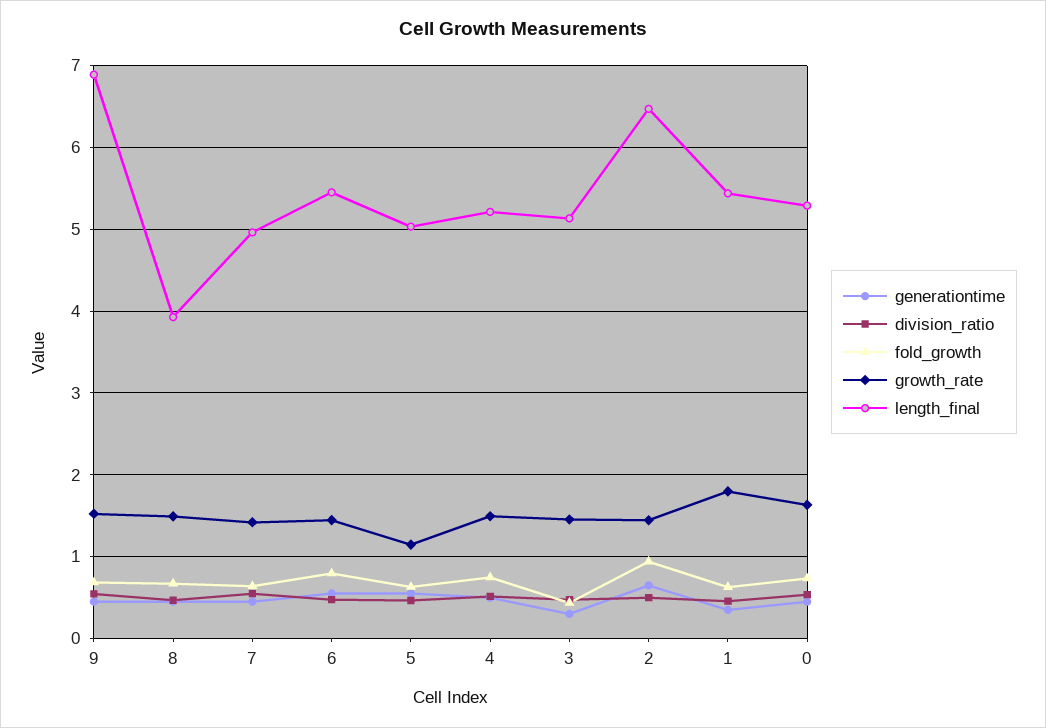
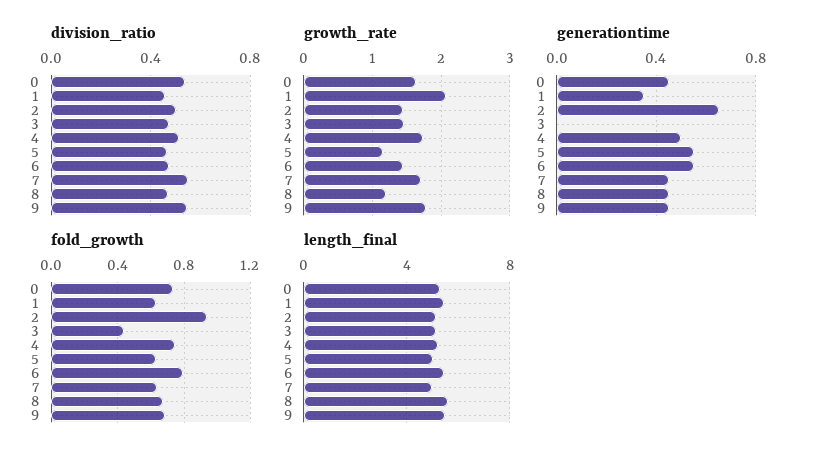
growth_rate, 9: 1.5 -> 1.8
length_final, 9: 6.9 -> 5.5
growth_rate, 8: 1.5 -> 1.2
length_final, 8: 3.9 -> 5.5
growth_rate, 7: 1.4 -> 1.7
growth_rate, 4: 1.5 -> 1.7
generationtime, 3: 0.3 -> 0
length_final, 2: 6.5 -> 5
growth_rate, 1: 1.8 -> 2.1

